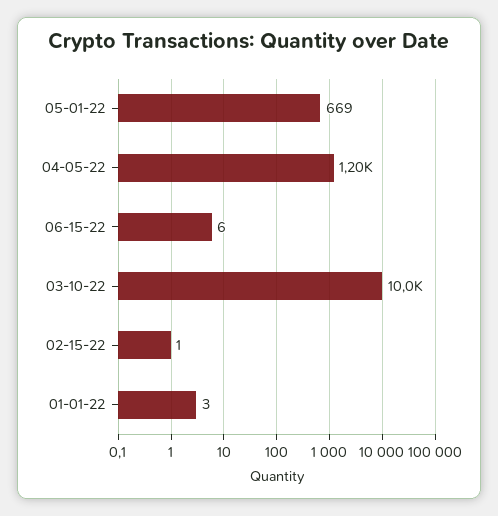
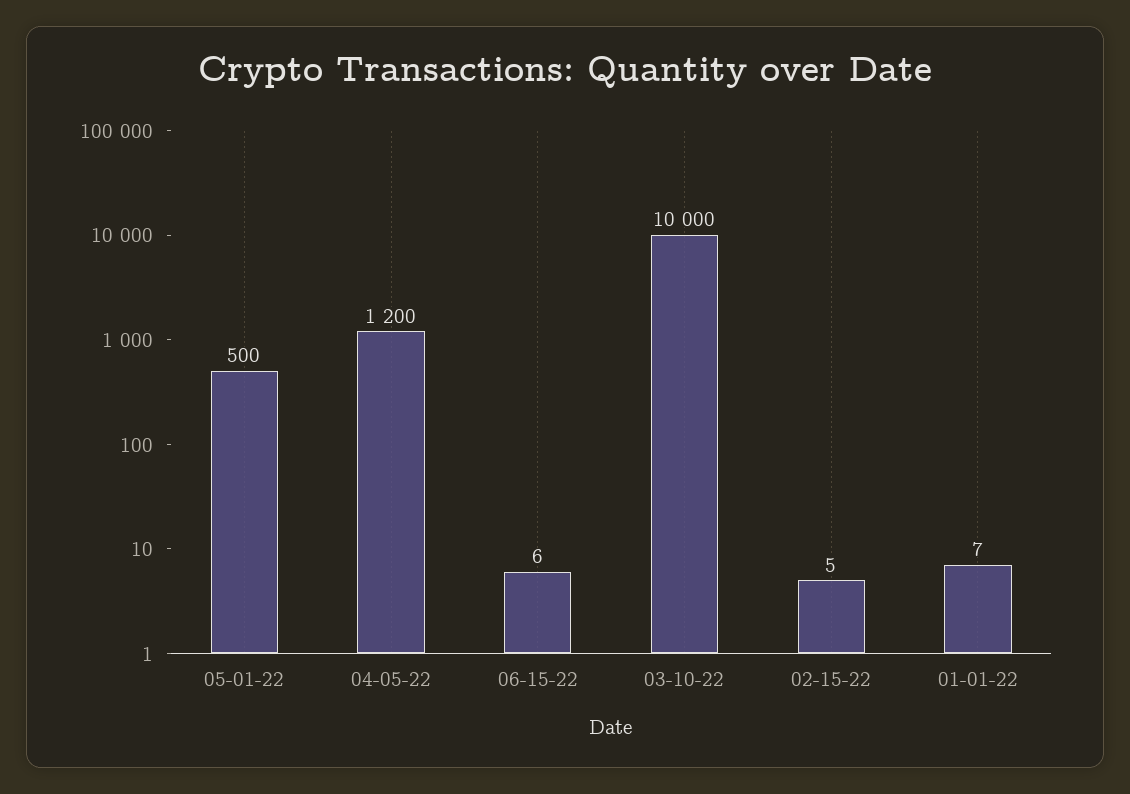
05-01-22: 669 -> 500
02-15-22: 1 -> 5
01-01-22: 3 -> 7

